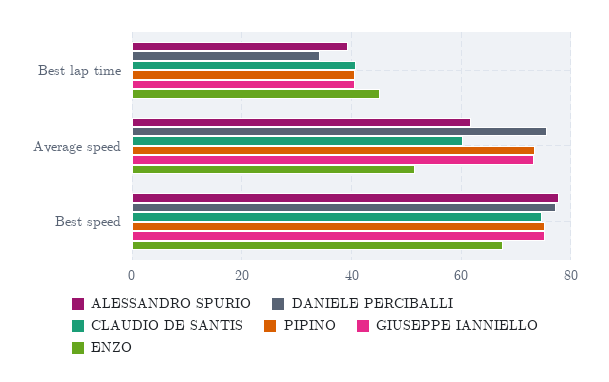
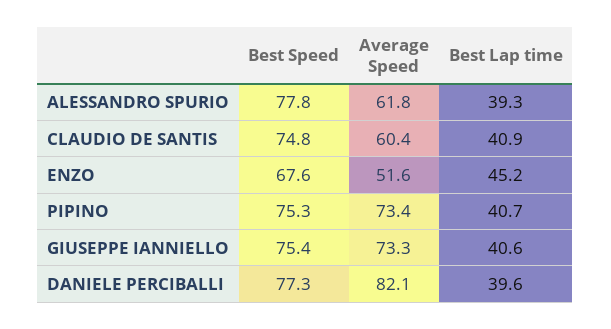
DANIELE PERCIBALLI, Best lap time: 34 -> 39.6
DANIELE PERCIBALLI, Average speed: 76 -> 82.1

